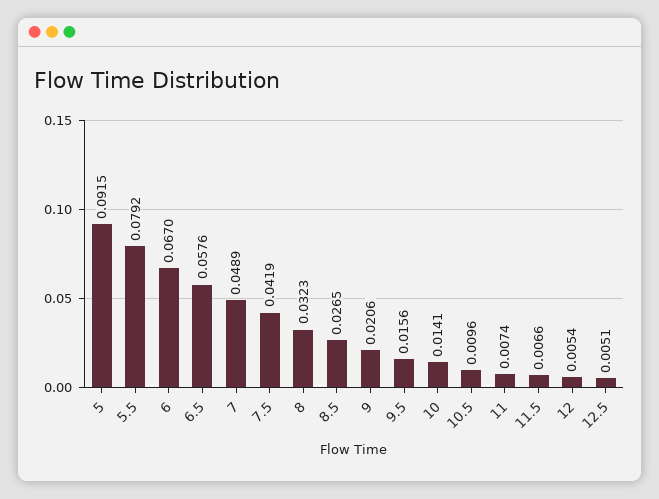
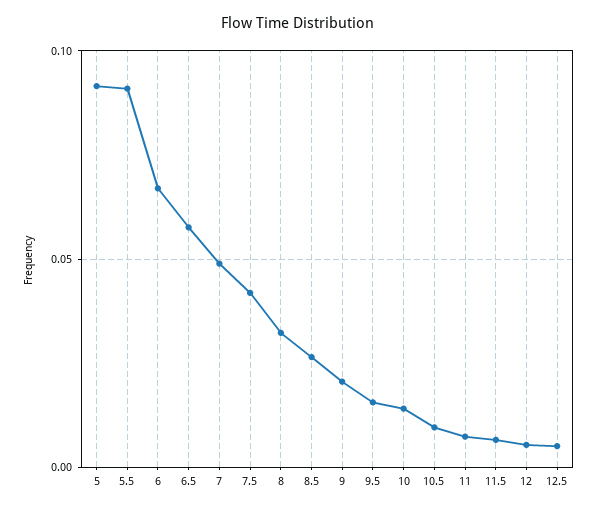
5.5: 0.0792 -> 0.09

